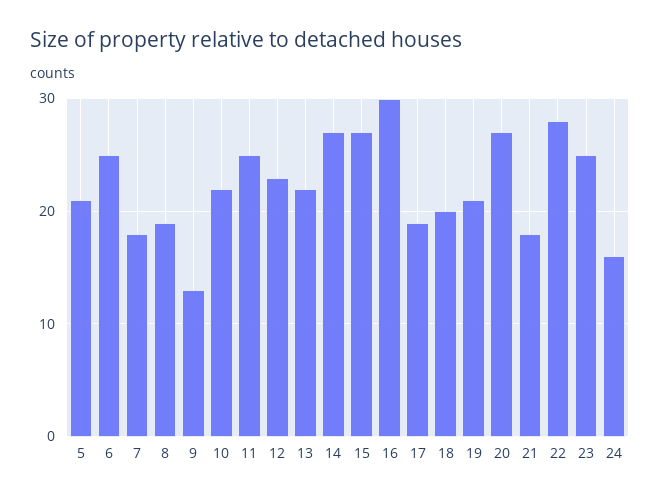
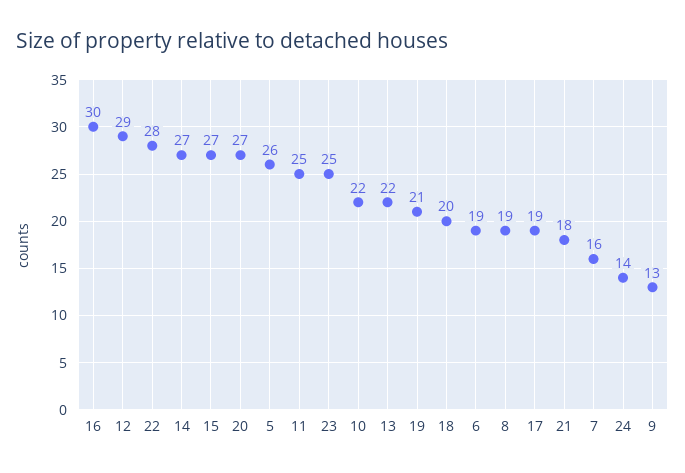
5: 21 -> 26
6: 25 -> 19
7: 18 -> 16
12: 23 -> 29
24: 16 -> 14

